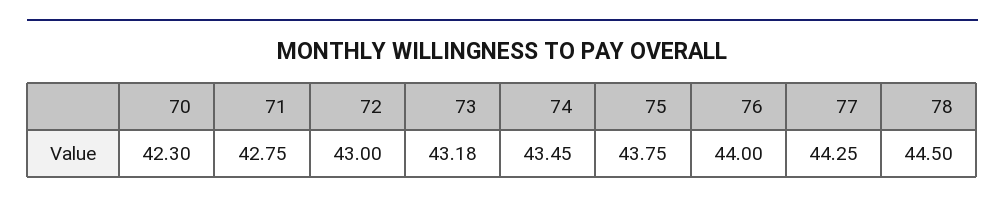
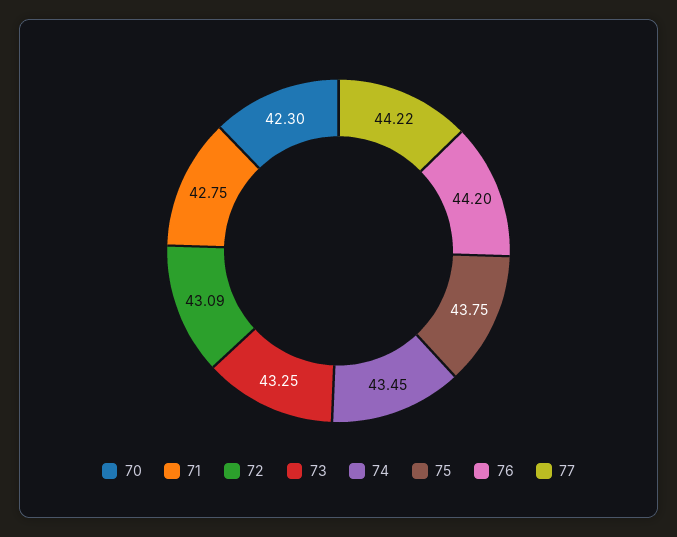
72: 43 -> 43.09
73: 43.18 -> 43.25
76: 44 -> 44.2
77: 44.25 -> 44.22
78: 44.5 -> none

